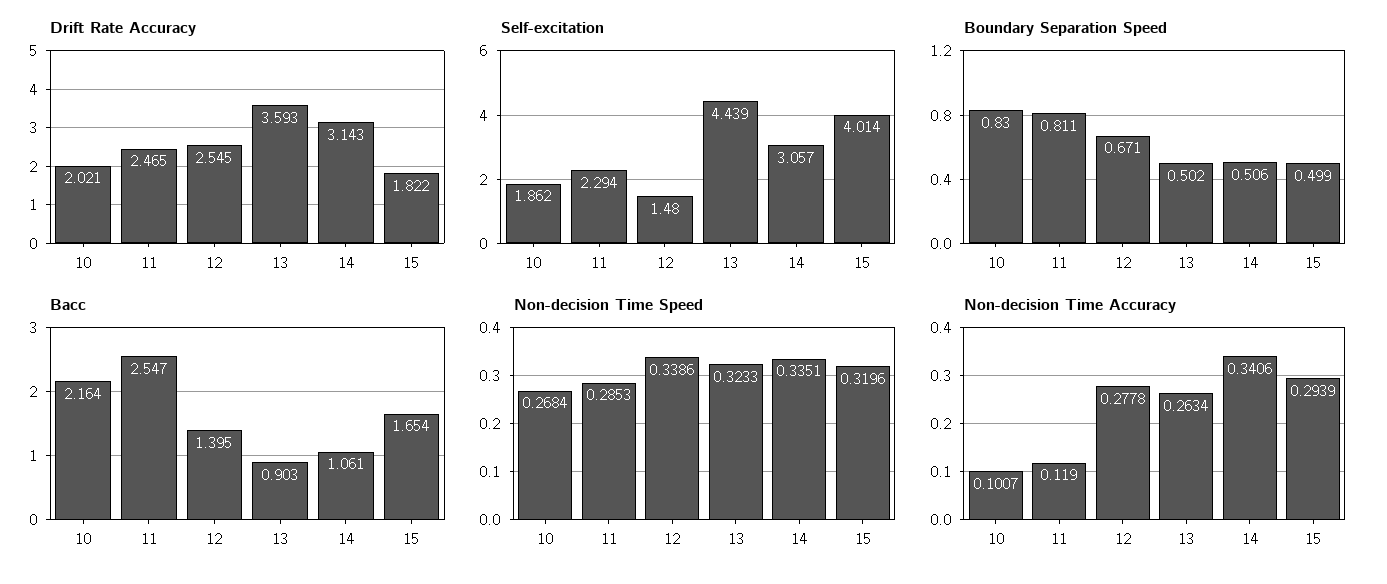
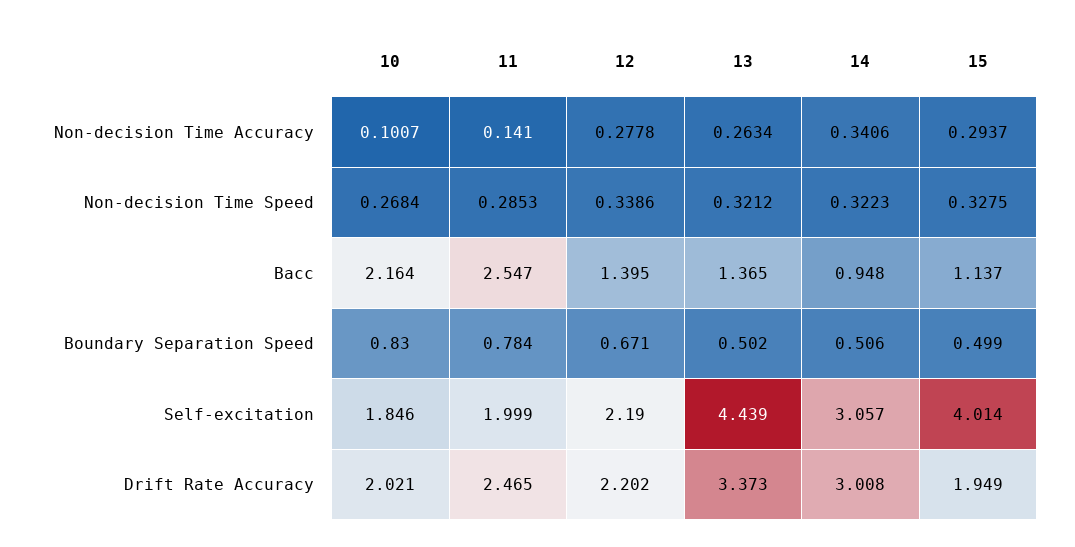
Drift Rate Accuracy, 12: 2.545 -> 2.202
Drift Rate Accuracy, 13: 3.593 -> 3.373
Drift Rate Accuracy, 14: 3.143 -> 3.008
Drift Rate Accuracy, 15: 1.822 -> 1.949
Self-excitation, 10: 1.862 -> 1.846
Self-excitation, 11: 2.294 -> 1.999
Self-excitation, 12: 1.48 -> 2.19
Boundary Separation Speed, 11: 0.811 -> 0.784
Bacc, 13: 0.903 -> 1.365
Bacc, 14: 1.061 -> 0.948
Bacc, 15: 1.654 -> 1.137
Non-decision Time Speed, 13: 0.3233 -> 0.3212
Non-decision Time Speed, 14: 0.3351 -> 0.3223
Non-decision Time Speed, 15: 0.3196 -> 0.3275
Non-decision Time Accuracy, 11: 0.119 -> 0.141
Non-decision Time Accuracy, 15: 0.2939 -> 0.2937

